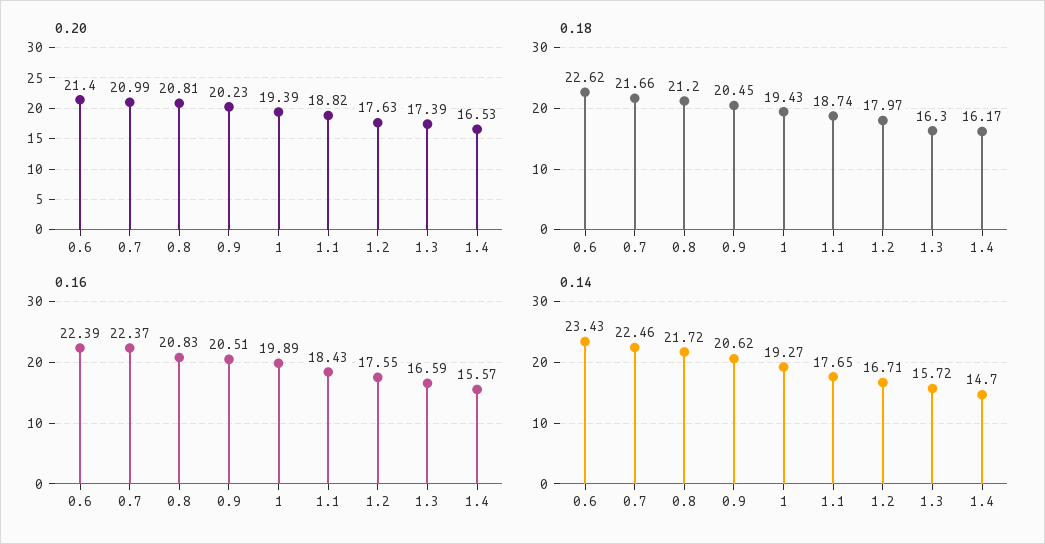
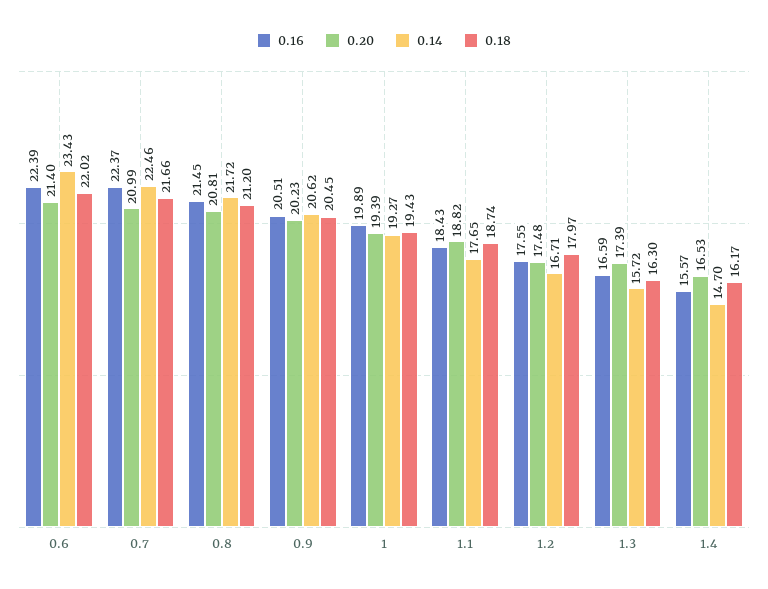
0.20, 1.2: 17.63 -> 17.48
0.18, 0.6: 22.62 -> 22.02
0.16, 0.8: 20.83 -> 21.45

